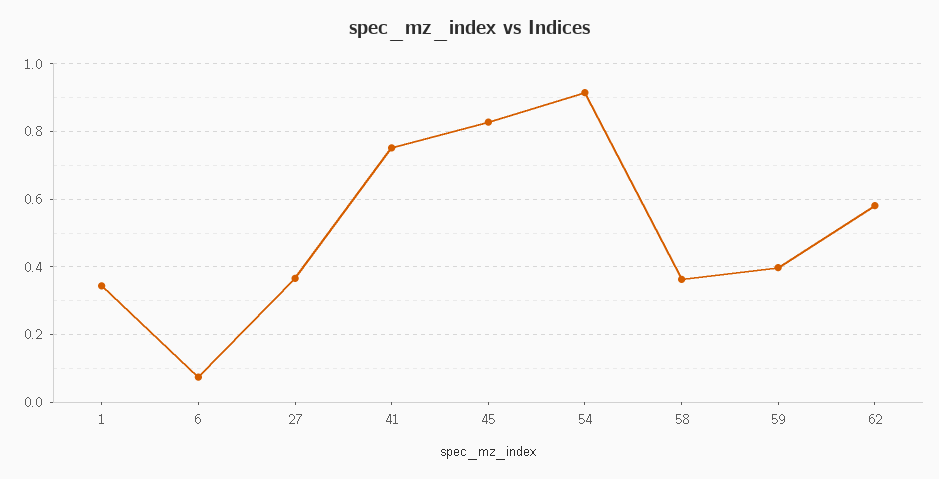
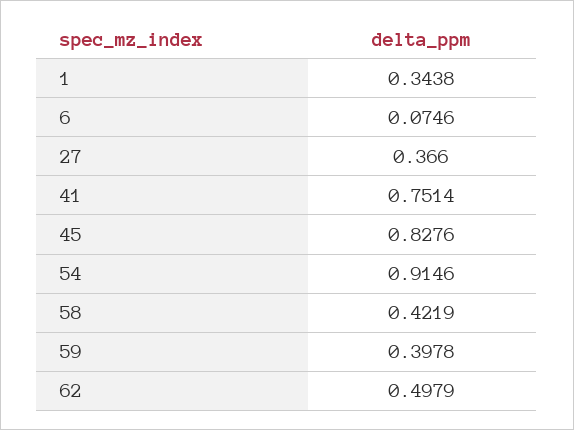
58: 0.36 -> 0.4219
62: 0.58 -> 0.4979

